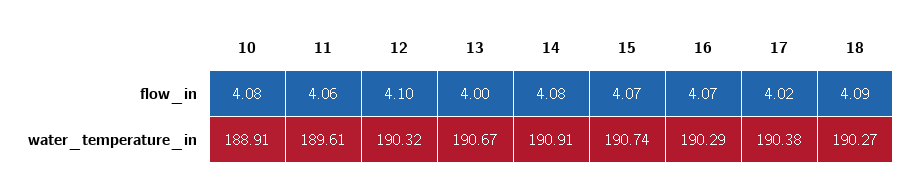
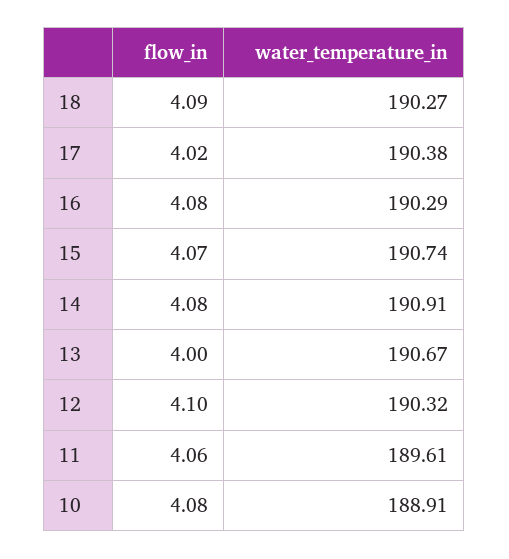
16, flow_in: 4.07 -> 4.08

